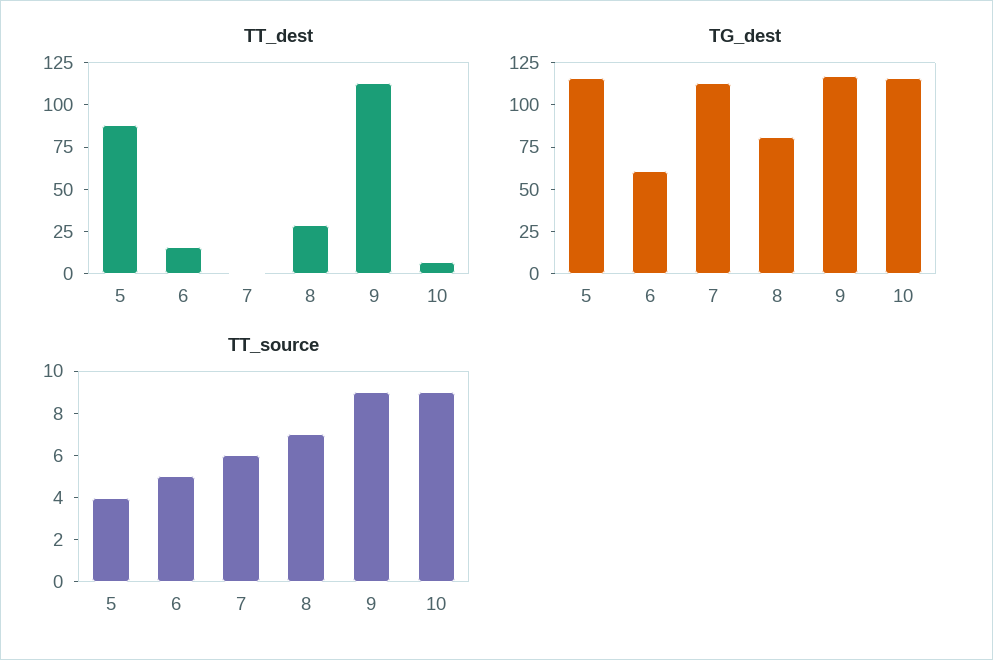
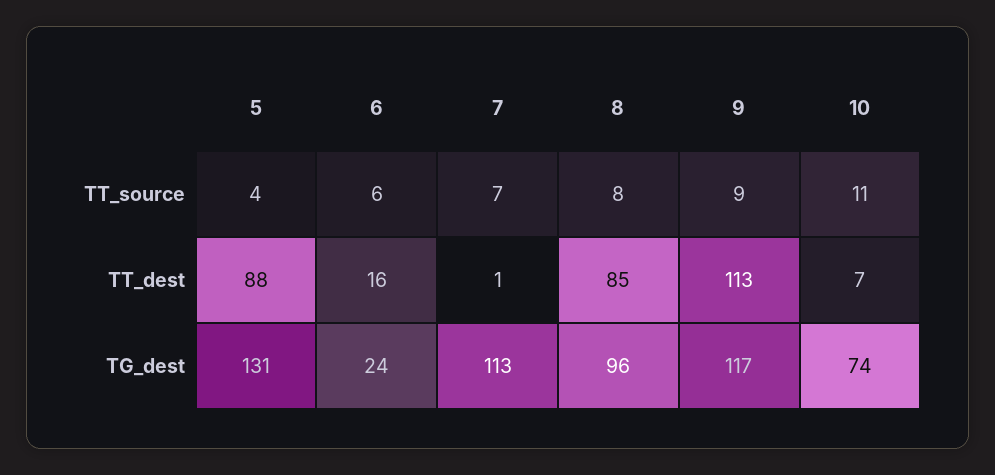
TT_dest, 8: 30 -> 85
TG_dest, 5: 115 -> 131
TG_dest, 6: 60 -> 24
TG_dest, 8: 80 -> 96
TG_dest, 10: 115 -> 74
TT_source, 6: 5 -> 6
TT_source, 7: 6 -> 7
TT_source, 8: 7 -> 8
TT_source, 10: 9 -> 11

